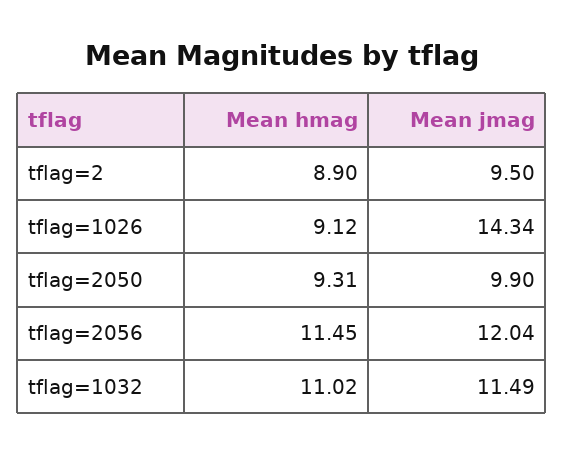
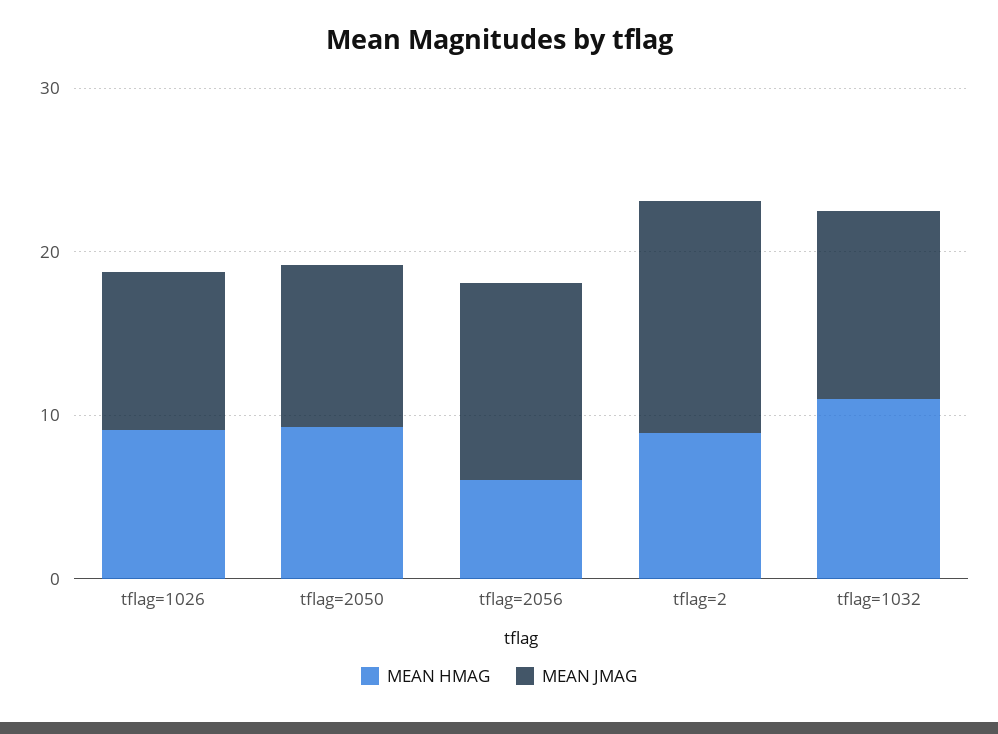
Mean jmag, tflag=2: 9.5 -> 14
Mean jmag, tflag=1026: 14.34 -> 10
Mean hmag, tflag=2056: 11.45 -> 6

